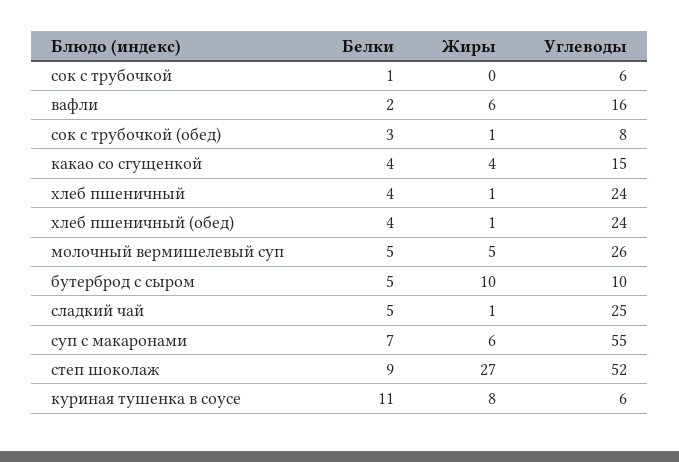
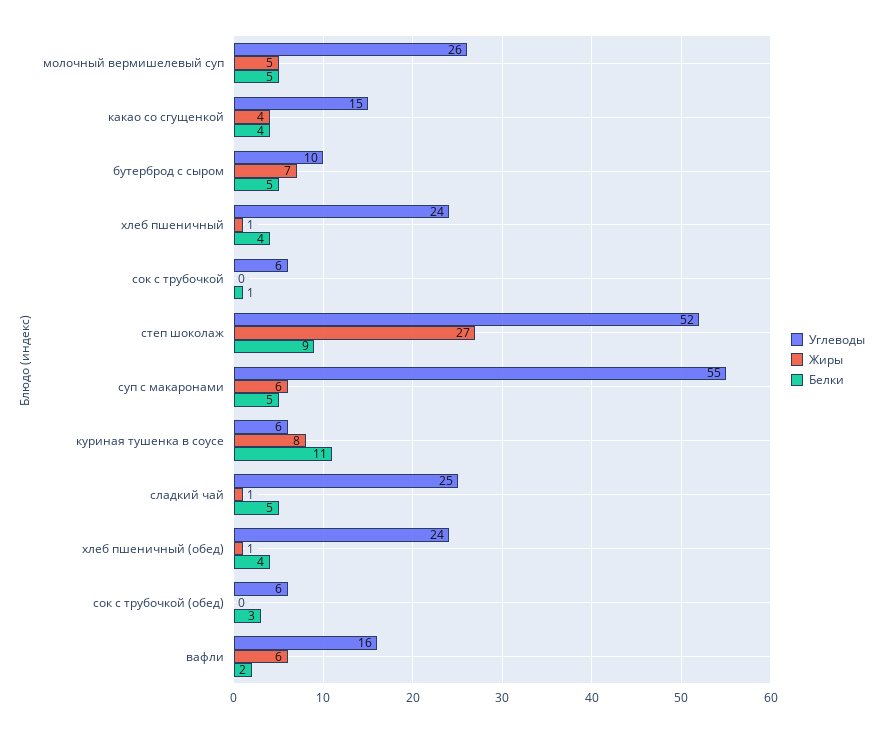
Жиры, сок с трубочкой (обед): 1 -> 0
Углеводы, сок с трубочкой (обед): 8 -> 6
Жиры, бутерброд с сыром: 10 -> 7
Белки, суп с макаронами: 7 -> 5

